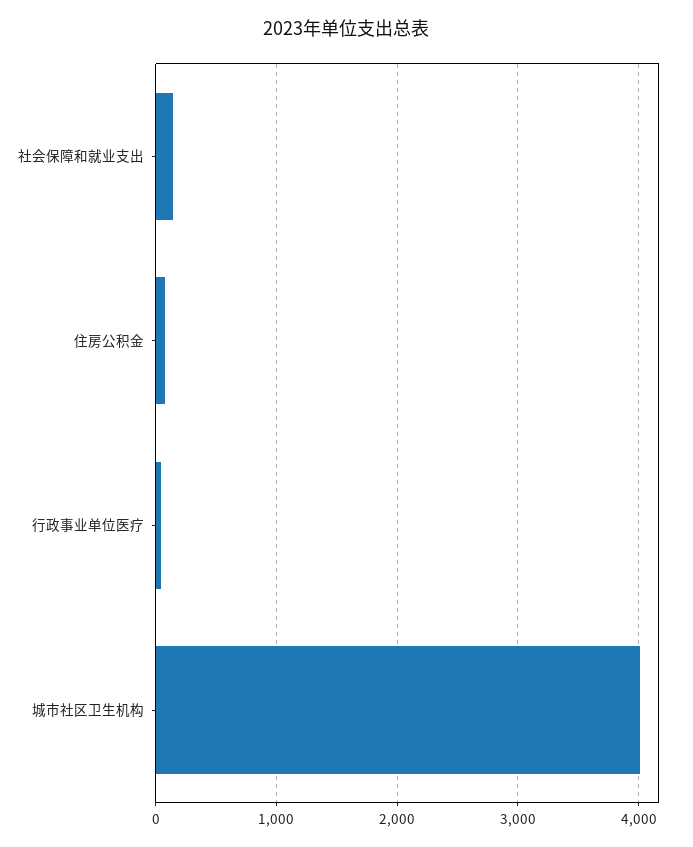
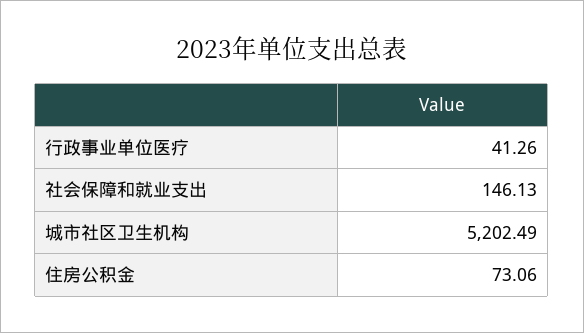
城市社区卫生机构: 4000 -> 5202.49

